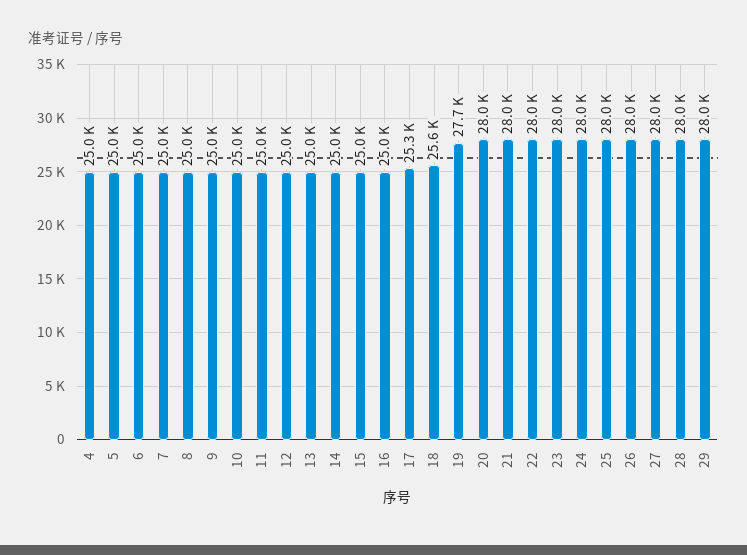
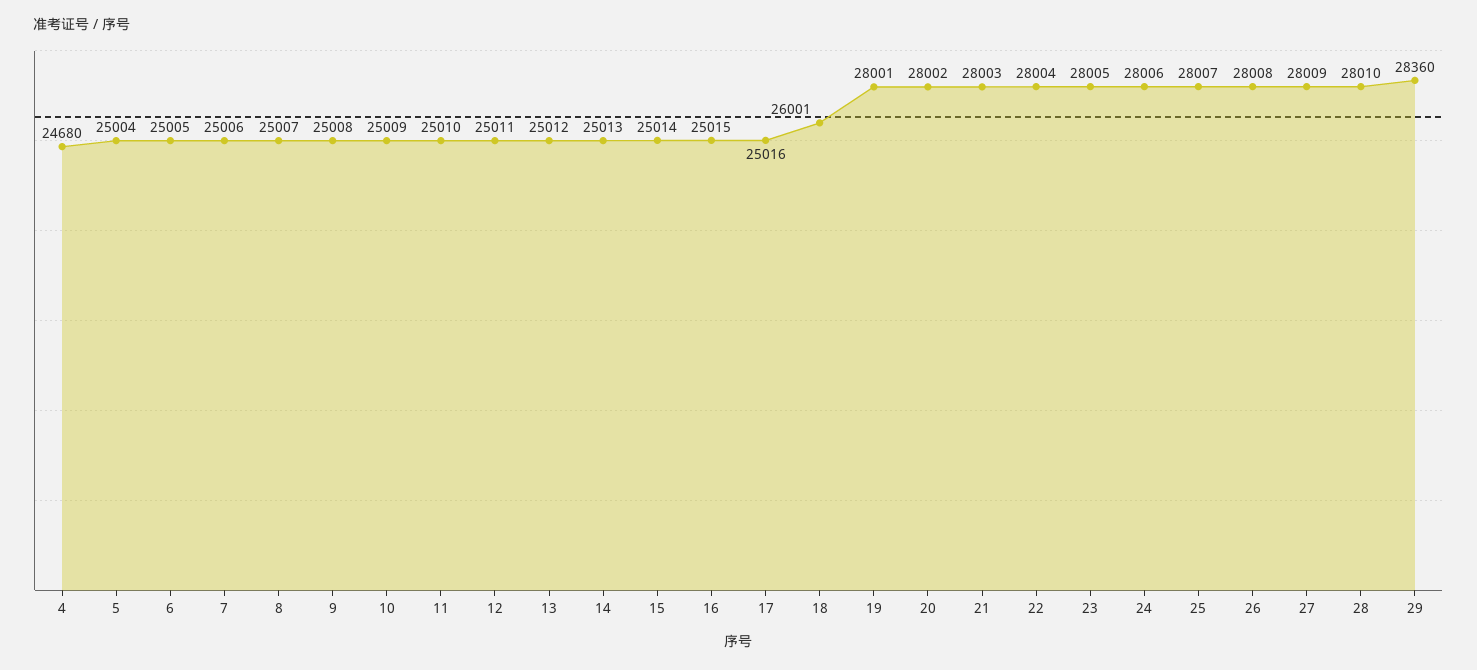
4: 25000 -> 24680
17: 25300 -> 25016
18: 25600 -> 26001
19: 27700 -> 28001
29: 28000 -> 28360

